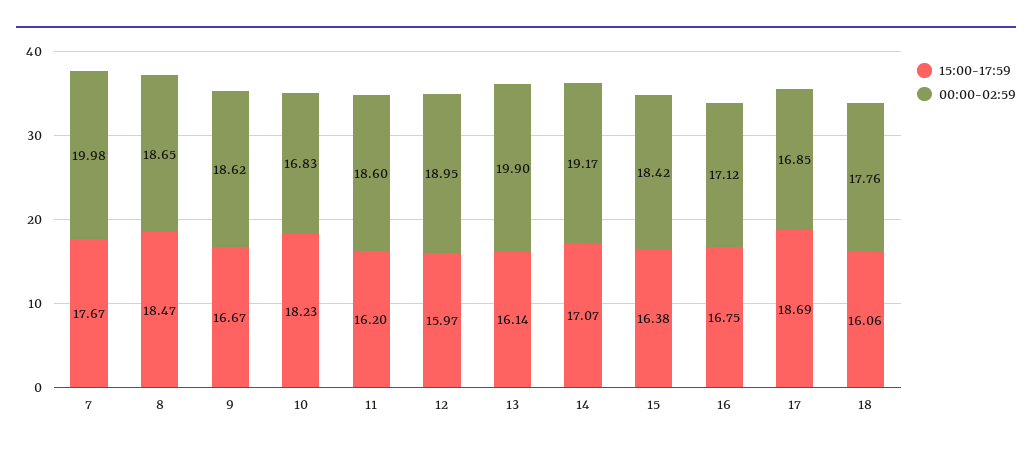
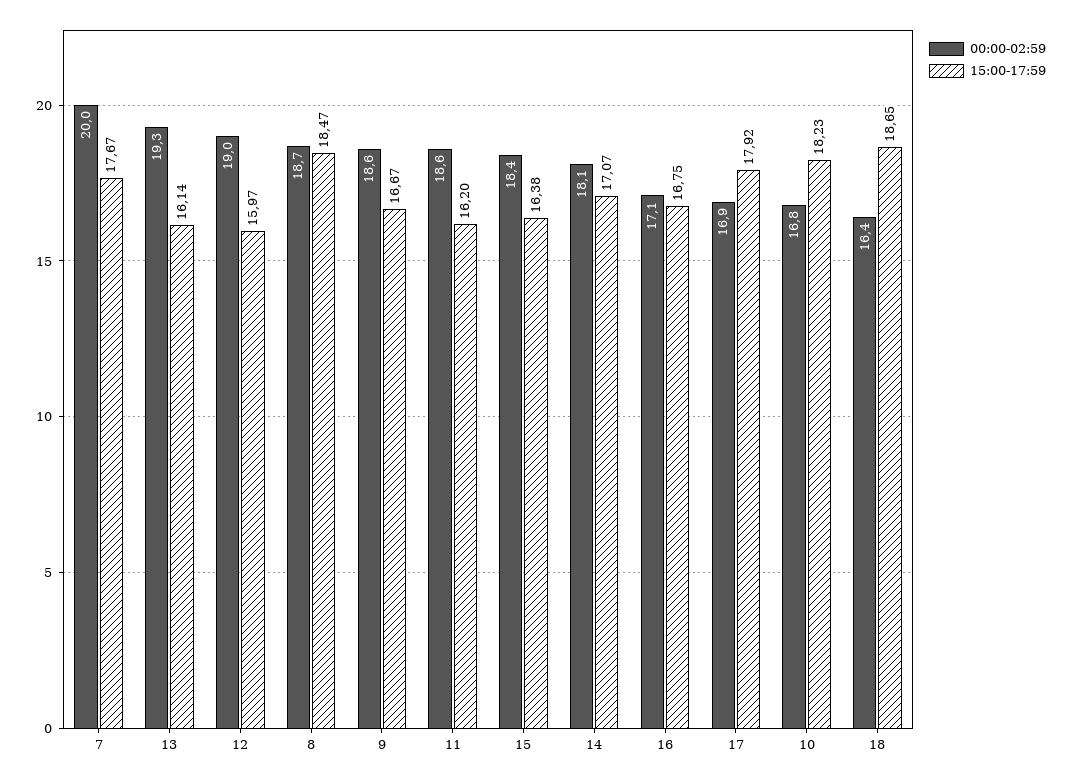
00:00-02:59, 13: 19.9 -> 19.3
00:00-02:59, 14: 19.17 -> 18.1
15:00-17:59, 17: 18.69 -> 17.92
15:00-17:59, 18: 16.06 -> 18.65
00:00-02:59, 18: 17.76 -> 16.4

